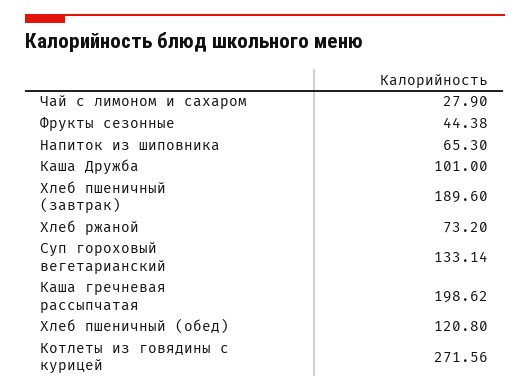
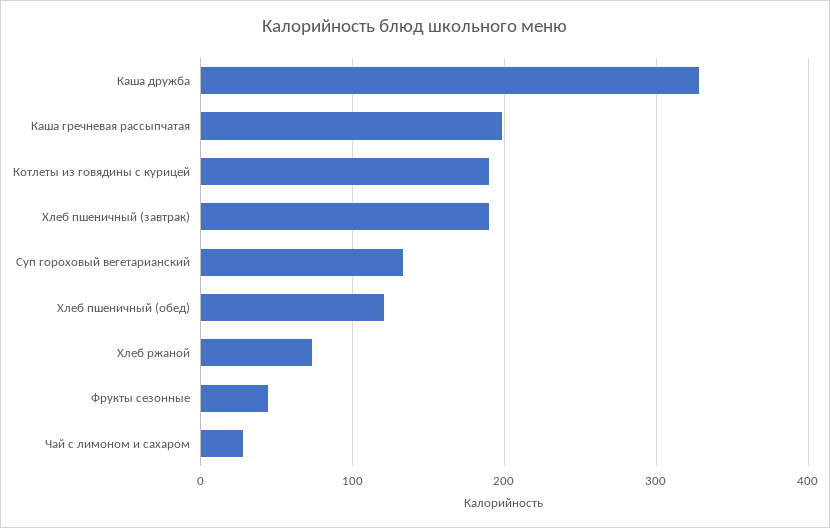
Напиток из шиповника: 65.3 -> none
Каша Дружба: 101 -> 330
Котлеты из говядины с курицей: 271.56 -> 190

